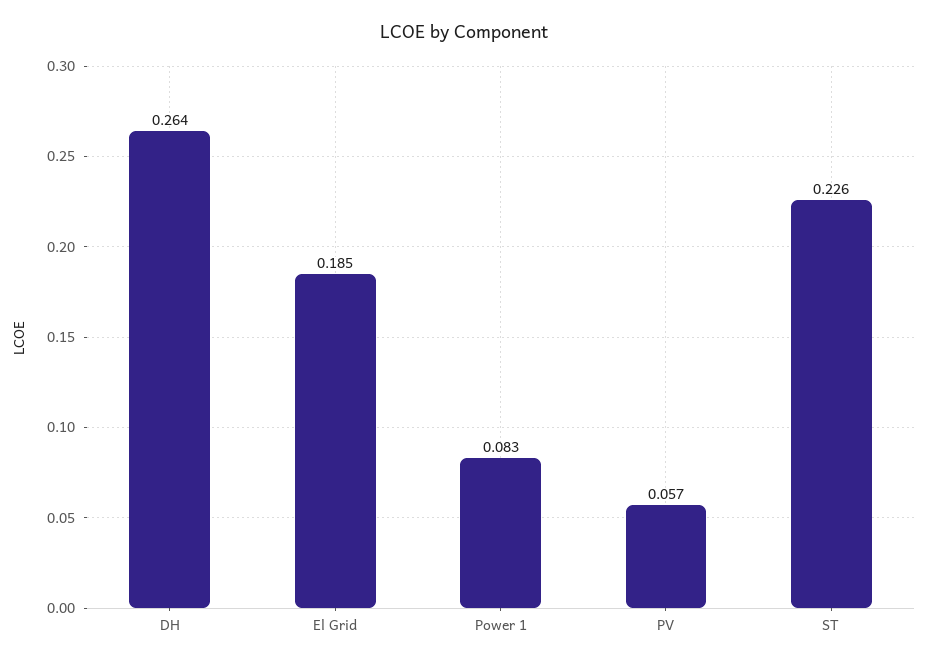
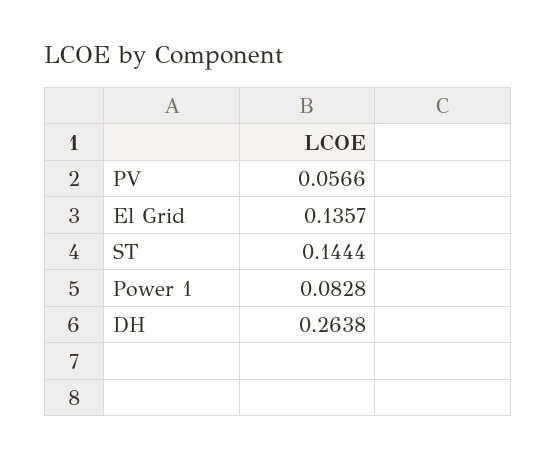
El Grid: 0.185 -> 0.1357
ST: 0.226 -> 0.1444

